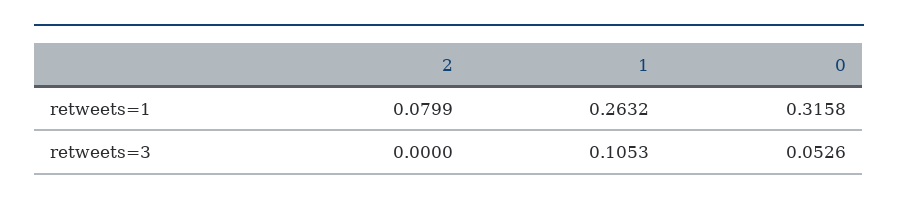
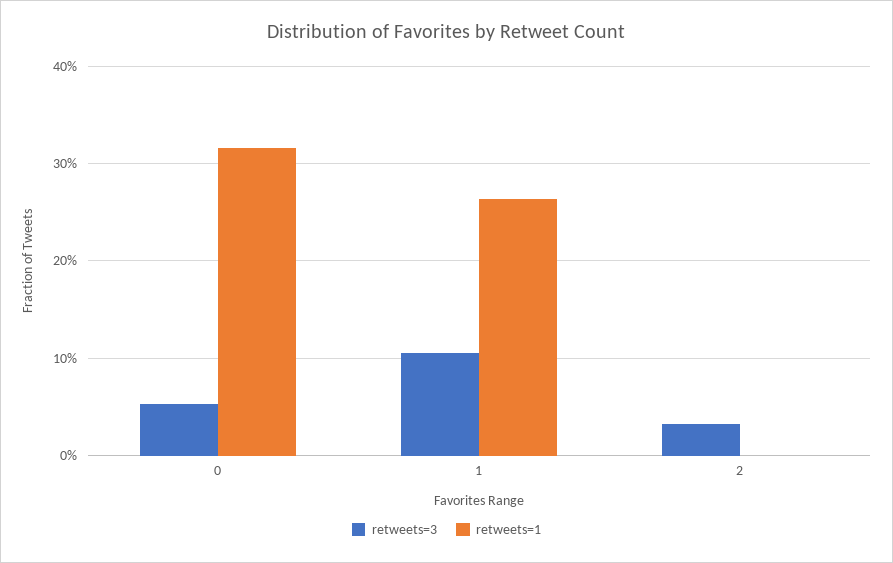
retweets=1, 2: 0.0799 -> 0
retweets=3, 2: 0 -> 0.03

